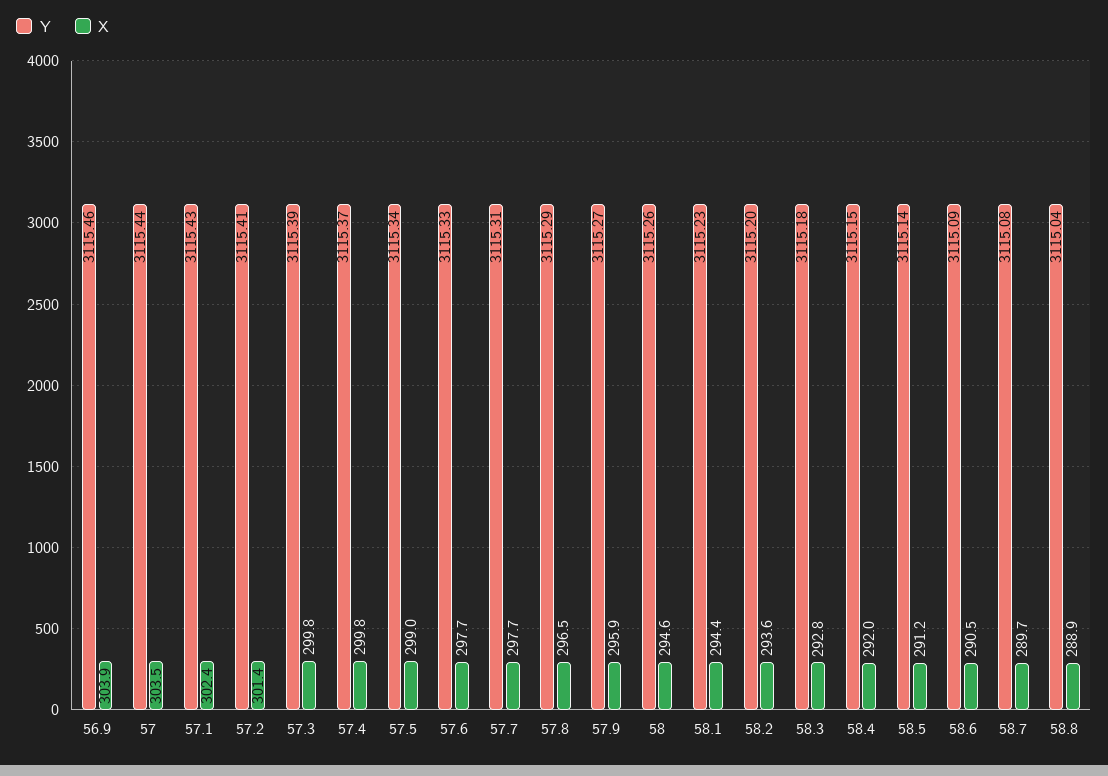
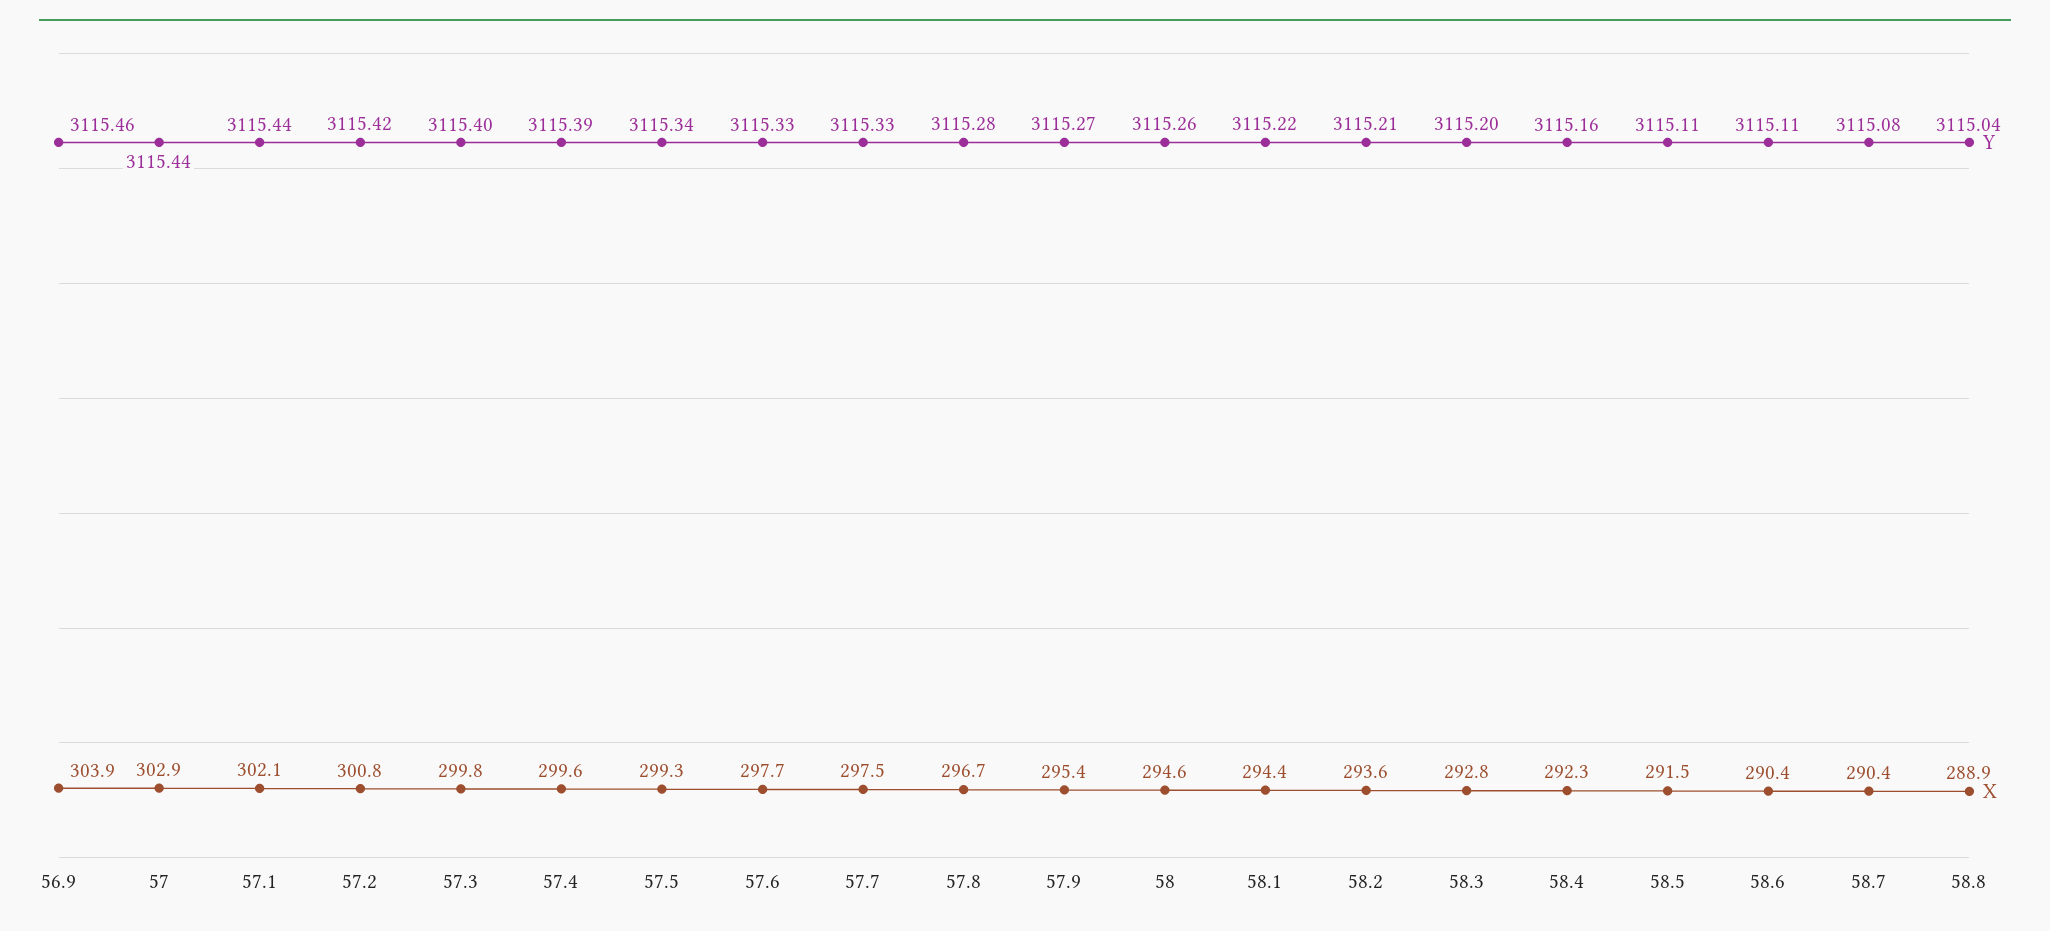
X, 57: 303.5 -> 302.9
Y, 57.1: 3115.43 -> 3115.44
X, 57.1: 302.4 -> 302.1
Y, 57.2: 3115.41 -> 3115.42
X, 57.2: 301.4 -> 300.8
Y, 57.3: 3115.39 -> 3115.4
Y, 57.4: 3115.37 -> 3115.39
X, 57.4: 299.8 -> 299.6
X, 57.5: 299 -> 299.3
Y, 57.7: 3115.31 -> 3115.33
X, 57.7: 297.7 -> 297.5
Y, 57.8: 3115.29 -> 3115.28
X, 57.8: 296.5 -> 296.7
X, 57.9: 295.9 -> 295.4
Y, 58.1: 3115.23 -> 3115.22
Y, 58.2: 3115.2 -> 3115.21
Y, 58.3: 3115.18 -> 3115.2
Y, 58.4: 3115.15 -> 3115.16
X, 58.4: 292 -> 292.3
Y, 58.5: 3115.14 -> 3115.11
X, 58.5: 291.2 -> 291.5
Y, 58.6: 3115.09 -> 3115.11
X, 58.6: 290.5 -> 290.4
X, 58.7: 289.7 -> 290.4

